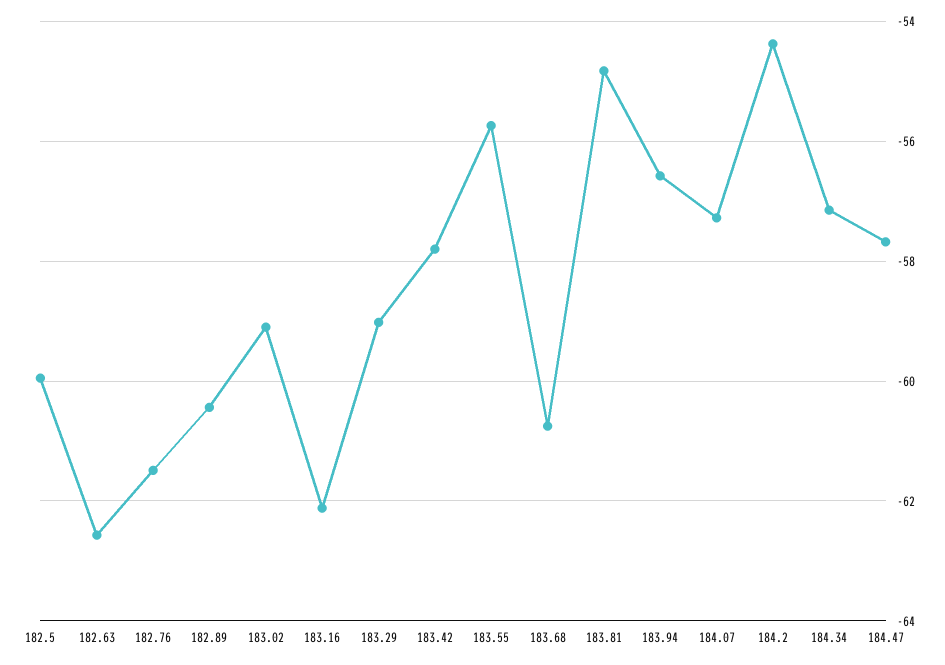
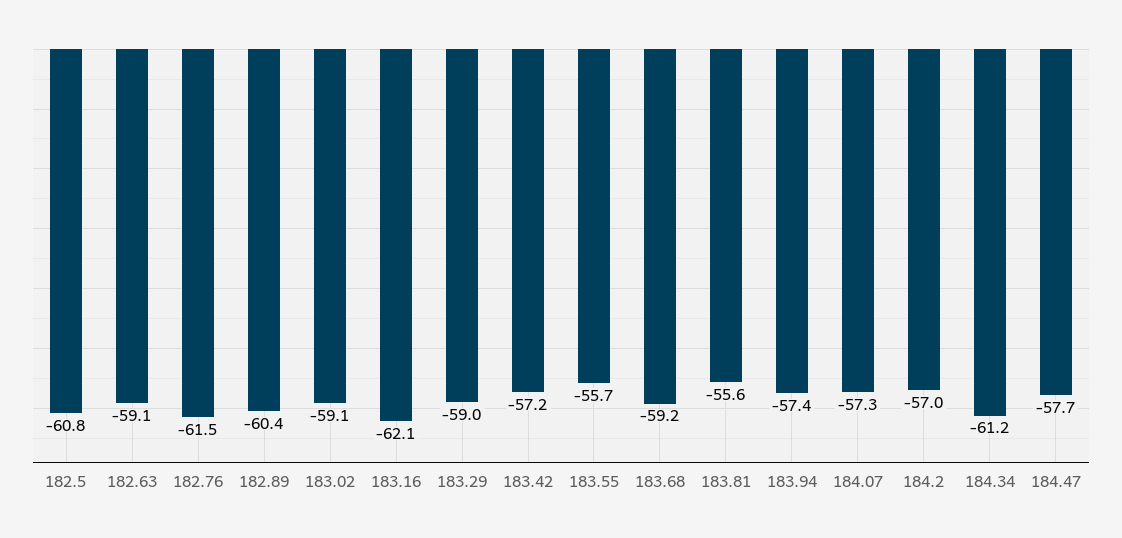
182.5: -60 -> -60.8
182.63: -62.6 -> -59.1
183.42: -57.8 -> -57.2
183.68: -60.8 -> -59.2
183.81: -54.8 -> -55.6
183.94: -56.6 -> -57.4
184.2: -54.4 -> -57
184.34: -57.2 -> -61.2

